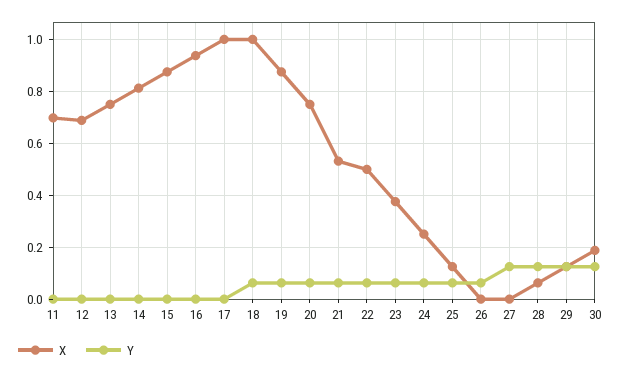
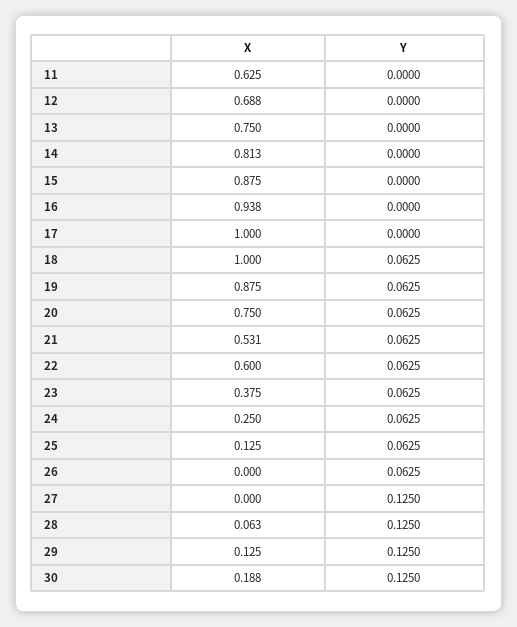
X, 11: 0.7 -> 0.625
X, 22: 0.5 -> 0.6

